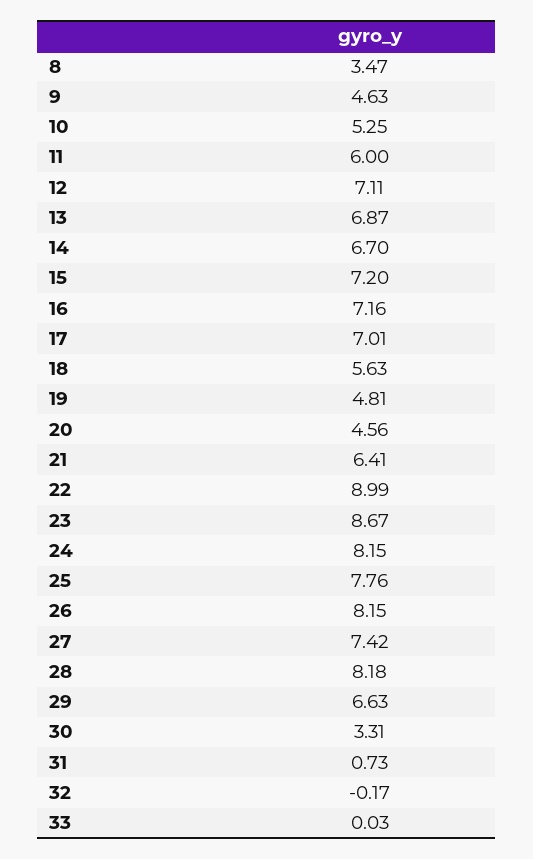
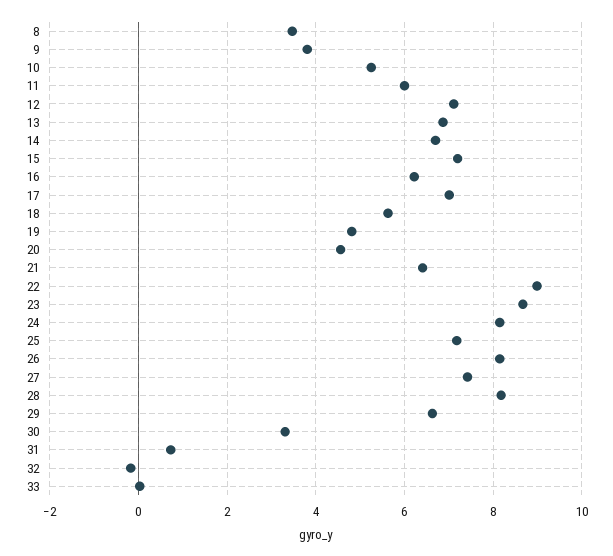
9: 4.63 -> 3.8
16: 7.16 -> 6.2
25: 7.76 -> 7.2

